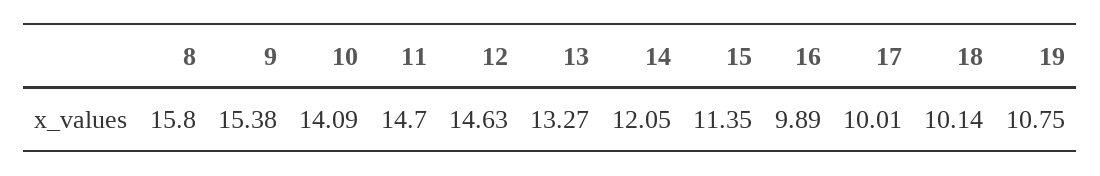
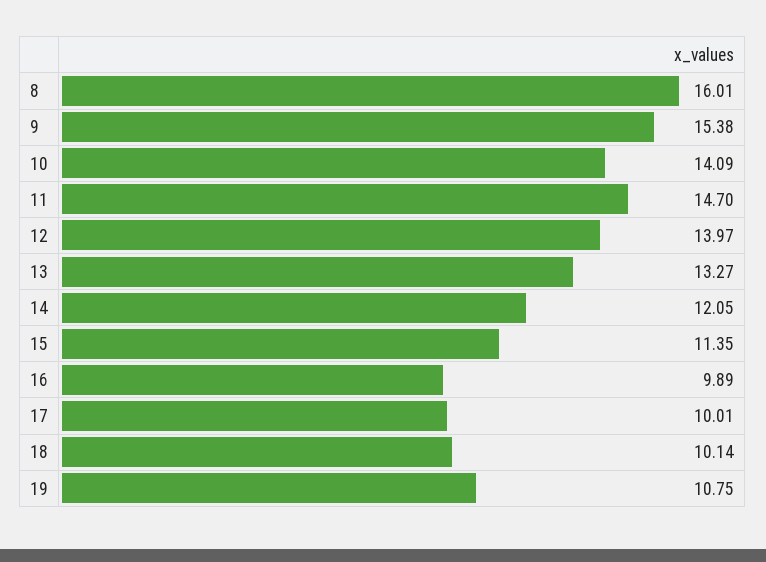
8: 15.8 -> 16.01
12: 14.63 -> 13.97

